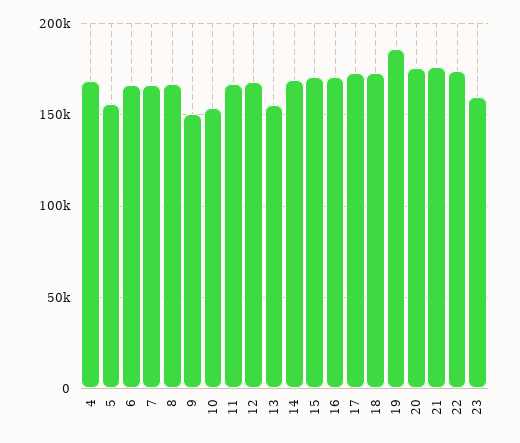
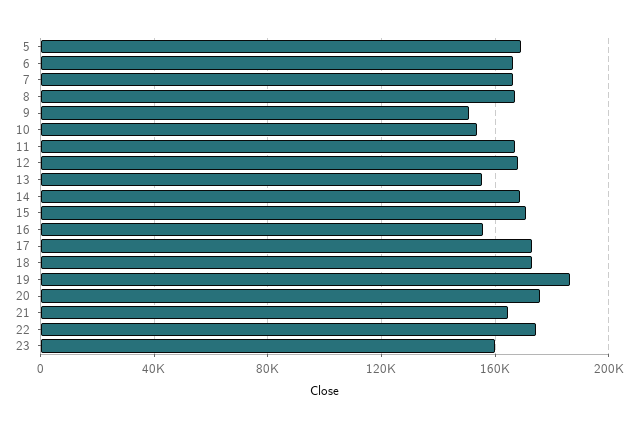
4: 170000 -> none
5: 155000 -> 170000
16: 170000 -> 155000
21: 175000 -> 165000

